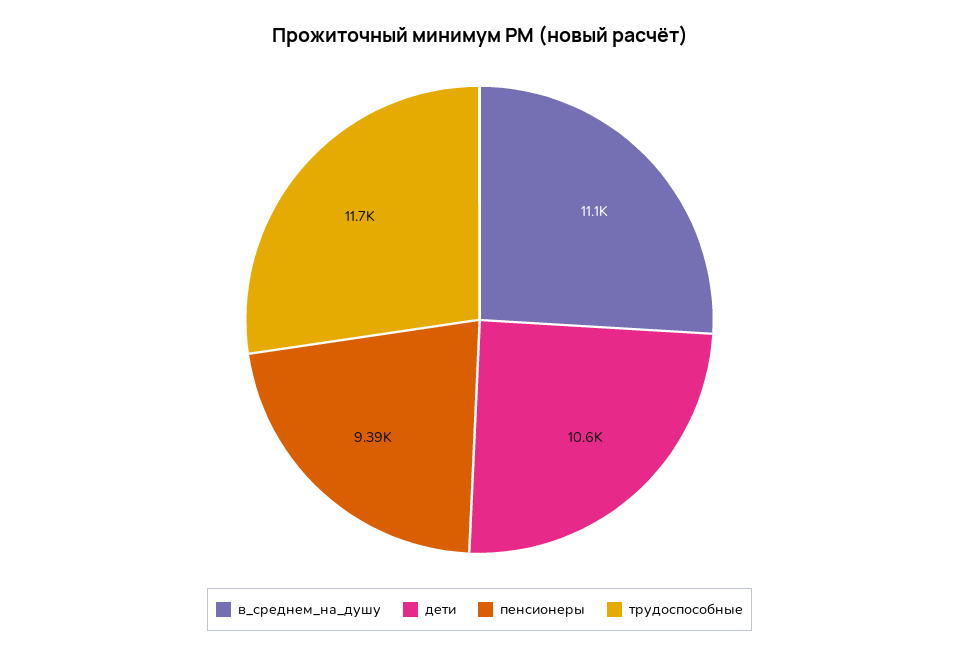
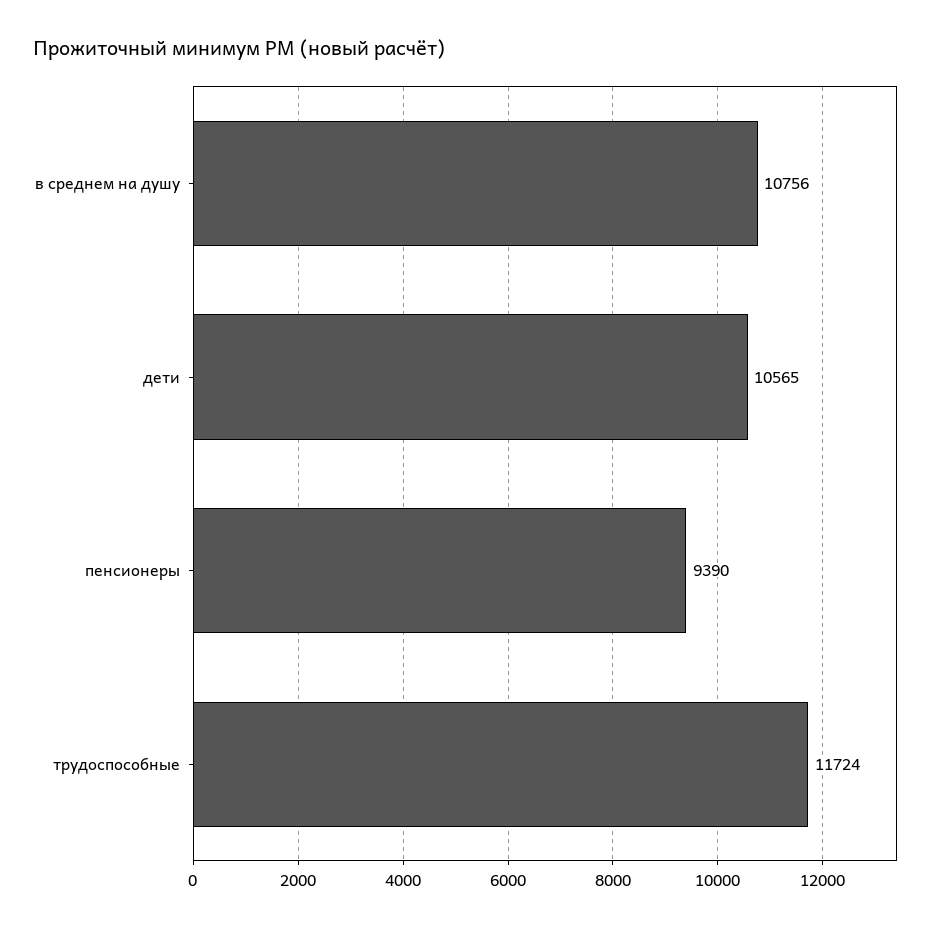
в_среднем_на_душу: 11100 -> 10756

